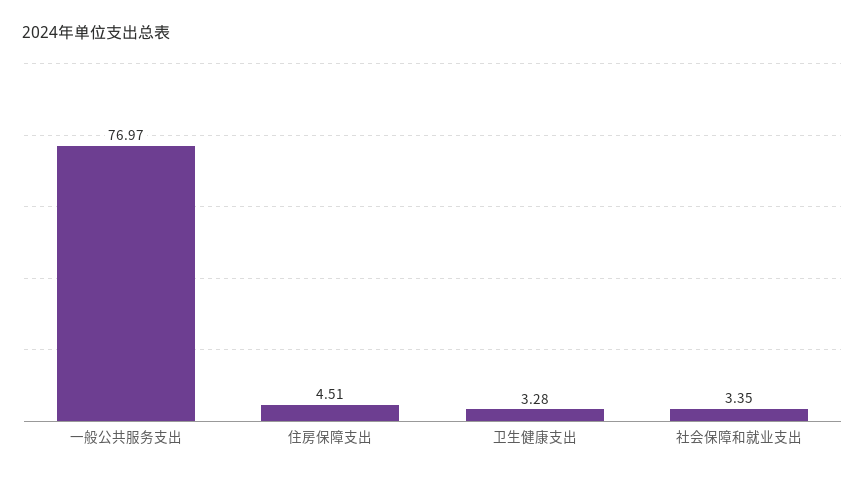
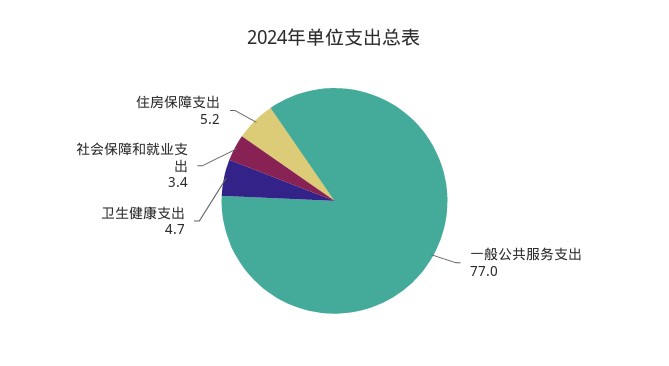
住房保障支出: 4.51 -> 5.2
卫生健康支出: 3.28 -> 4.7

